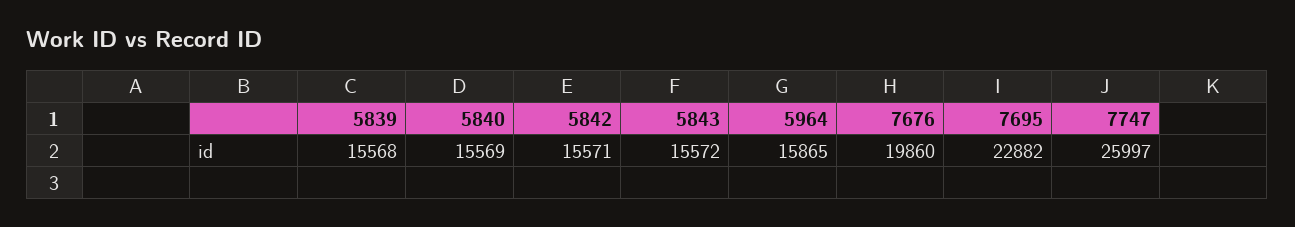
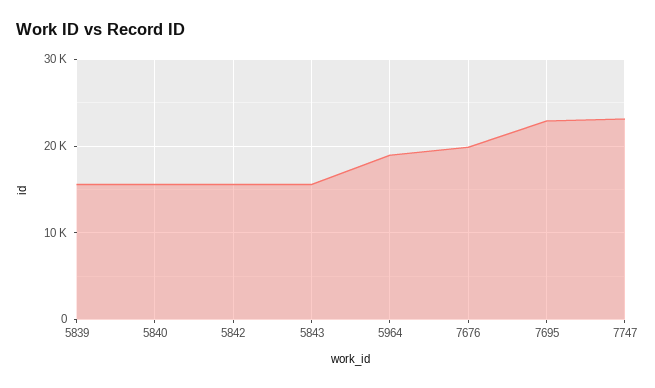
5964: 15865 -> 19000
7747: 25997 -> 23000

